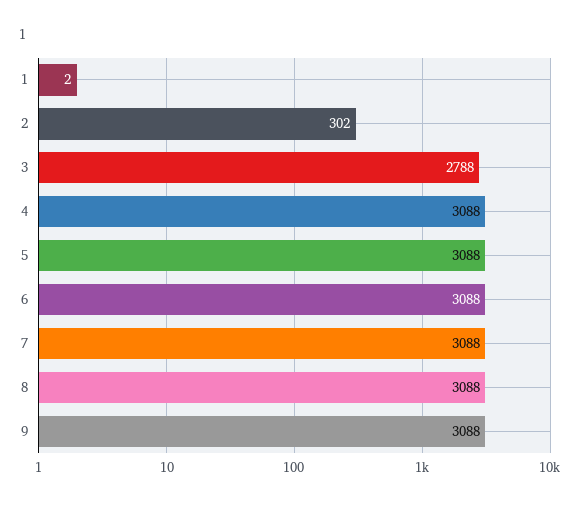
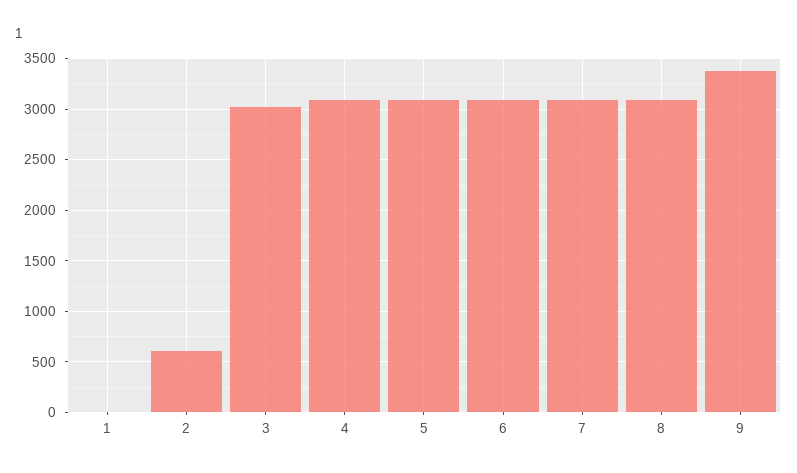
2: 302 -> 600
3: 2788 -> 3000
9: 3088 -> 3400

